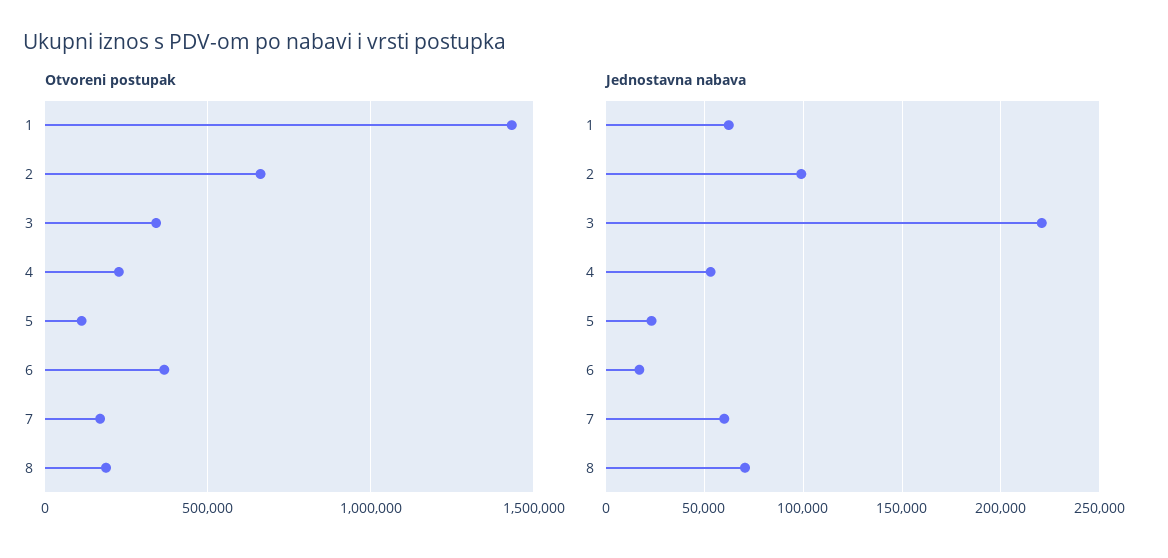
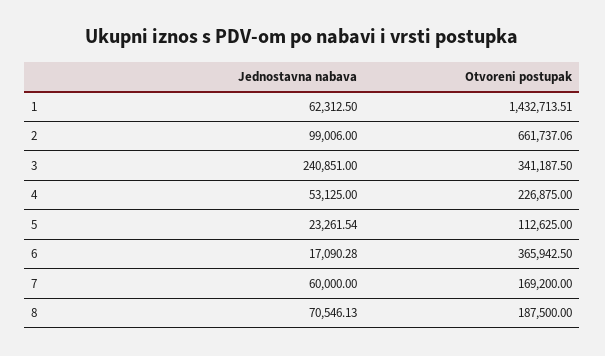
Jednostavna nabava, 3: 220000 -> 240851

